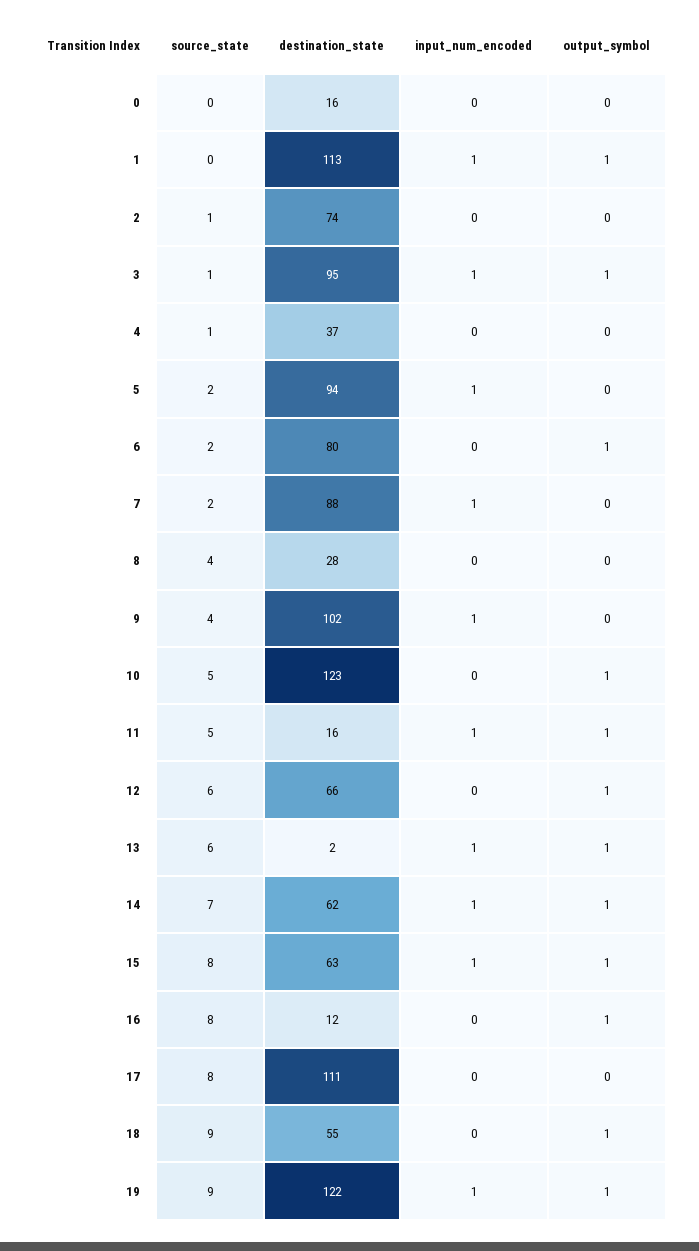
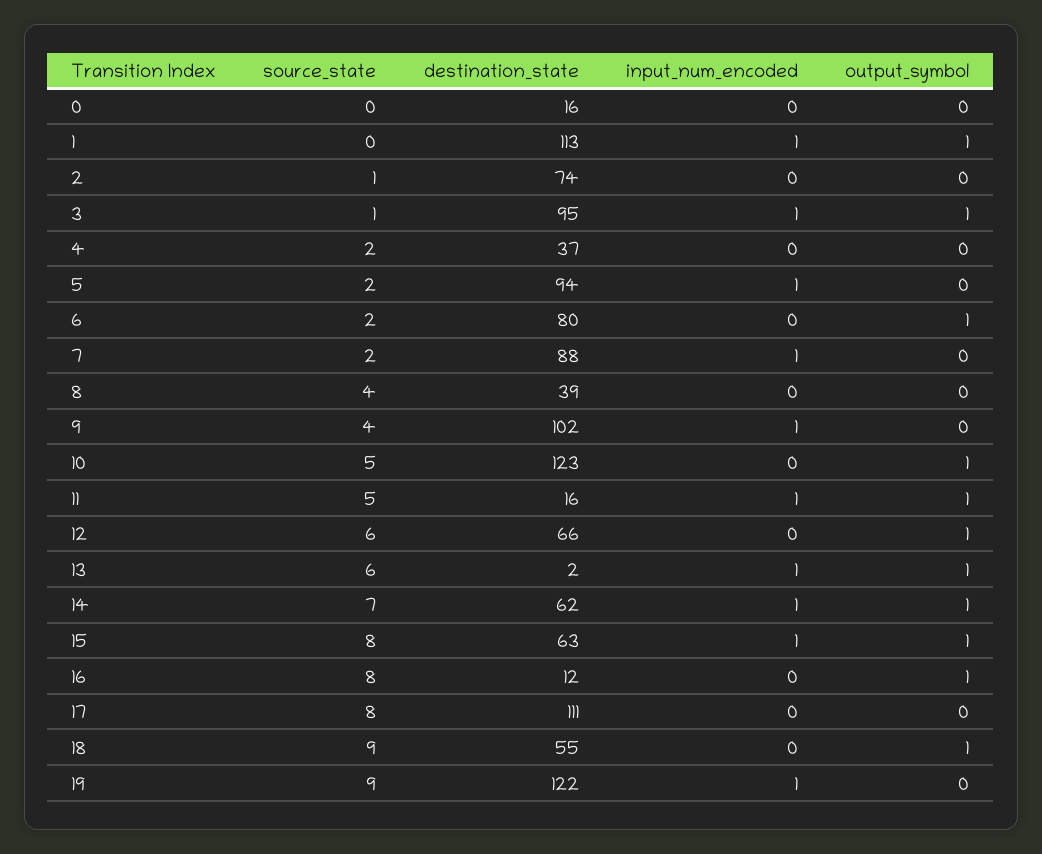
source_state, 4: 1 -> 2
destination_state, 8: 28 -> 39
output_symbol, 19: 1 -> 0

